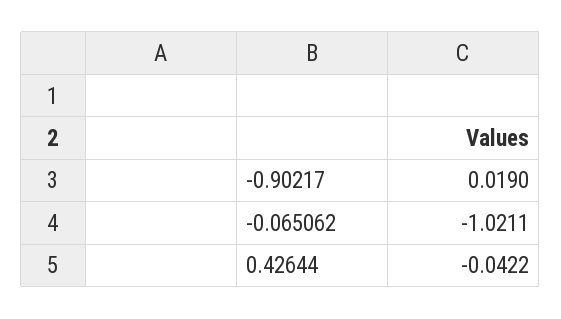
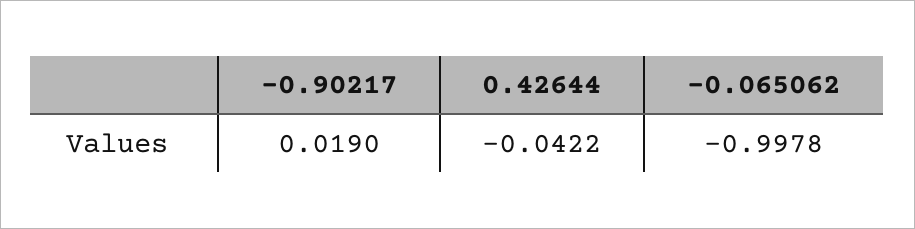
-0.065062: -1.0211 -> -0.9978

